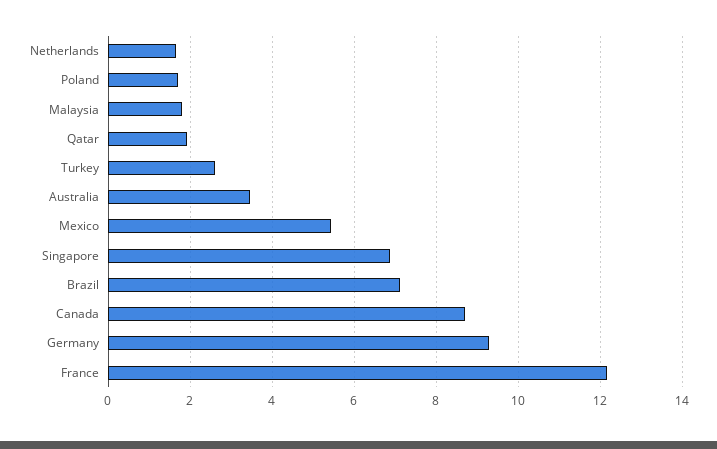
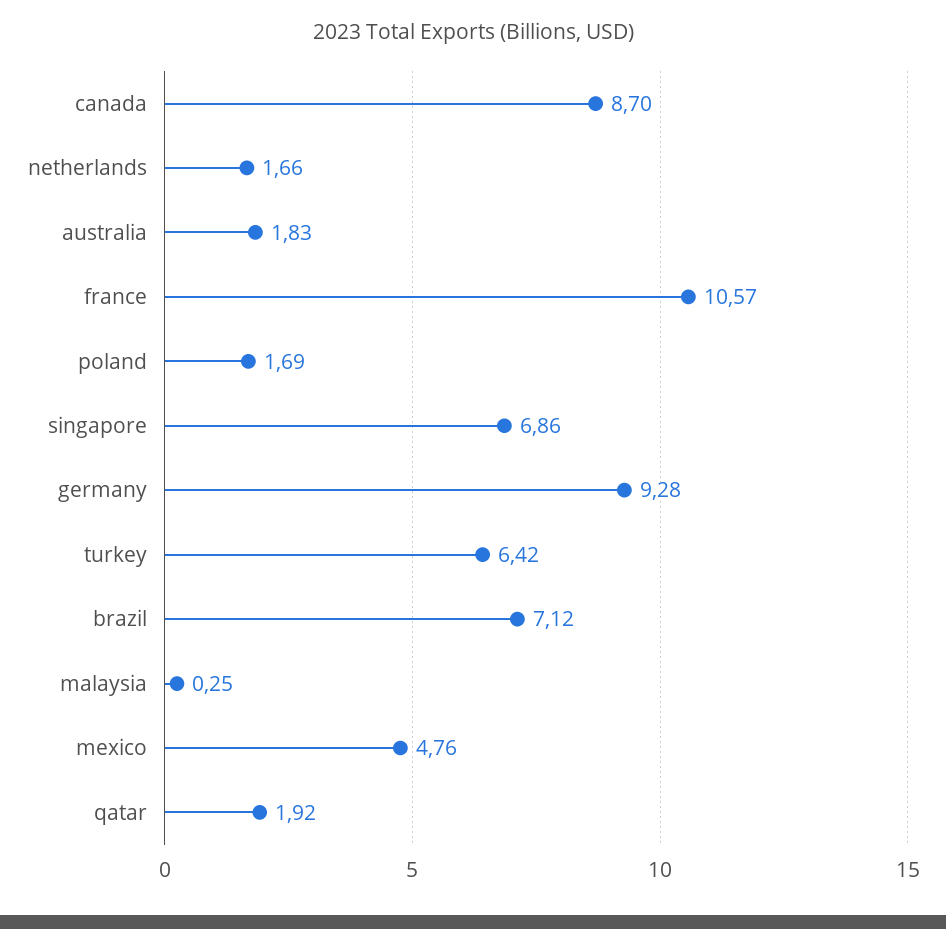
Malaysia: 1.8 -> 0.25
Turkey: 2.6 -> 6.42
Australia: 3.4 -> 1.83
Mexico: 5.4 -> 4.76
France: 12.2 -> 10.57

